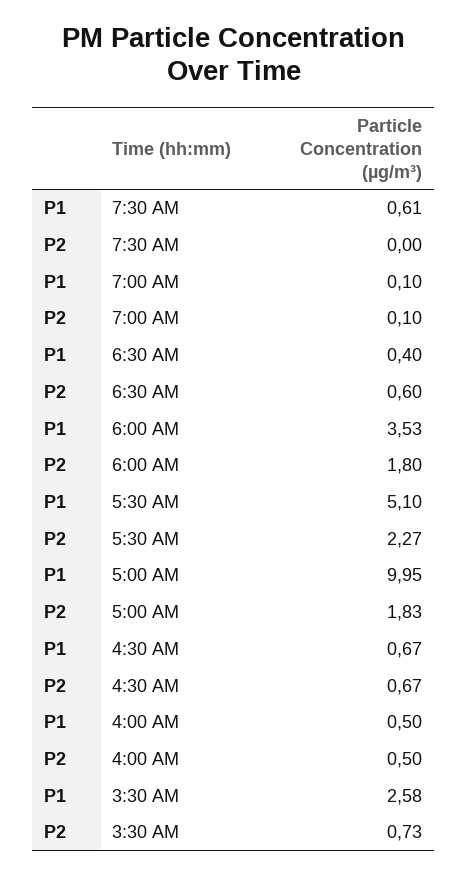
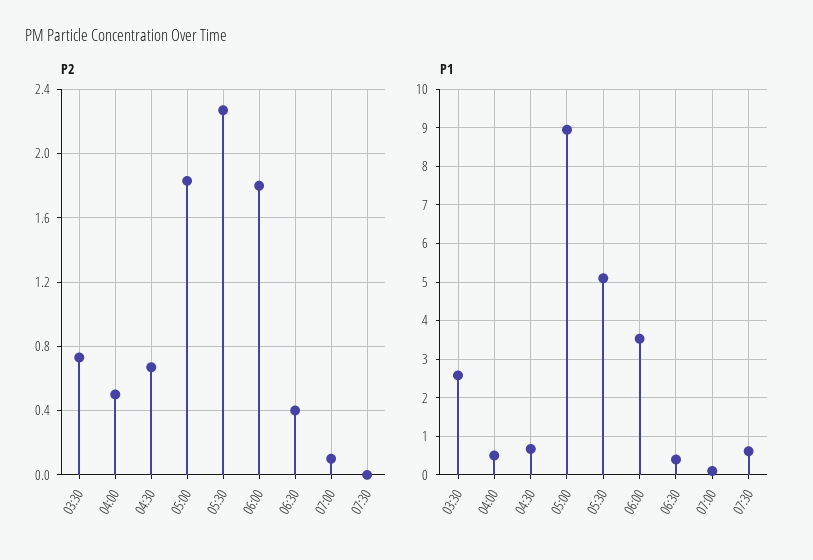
P2, 6:30 AM: 0.6 -> 0.4
P1, 5:00 AM: 9.95 -> 9

